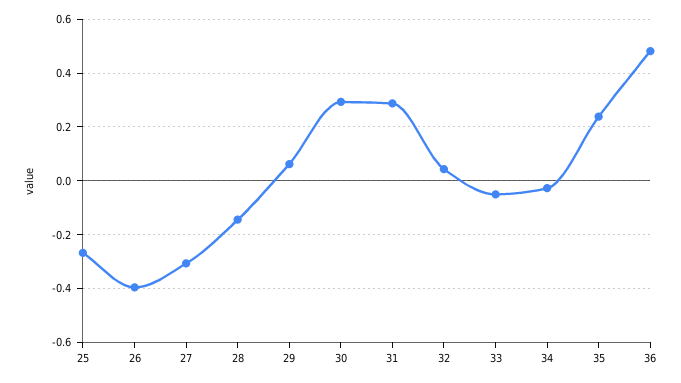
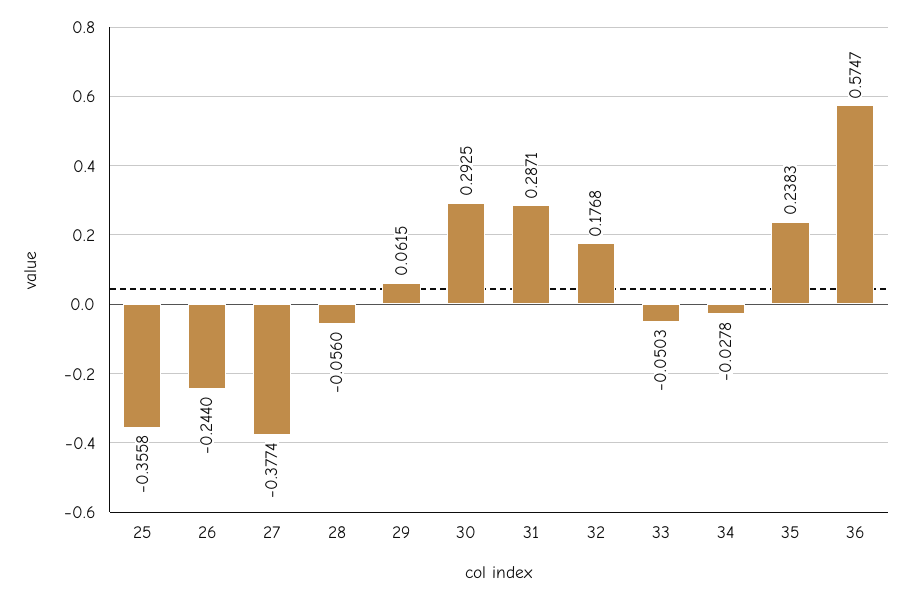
25: -0.275 -> -0.3558
26: -0.4 -> -0.244
27: -0.3 -> -0.3774
28: -0.15 -> -0.056
32: 0.05 -> 0.1768
36: 0.475 -> 0.5747

